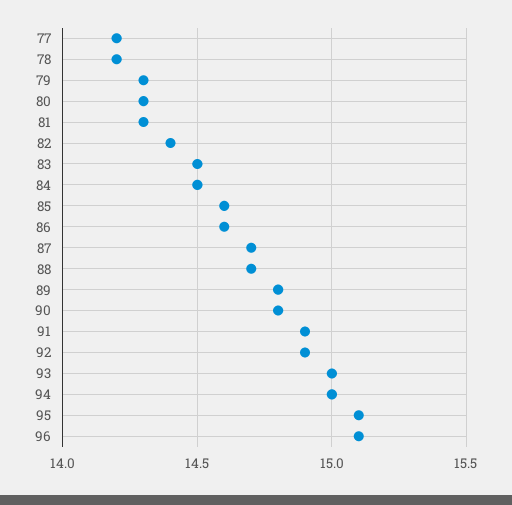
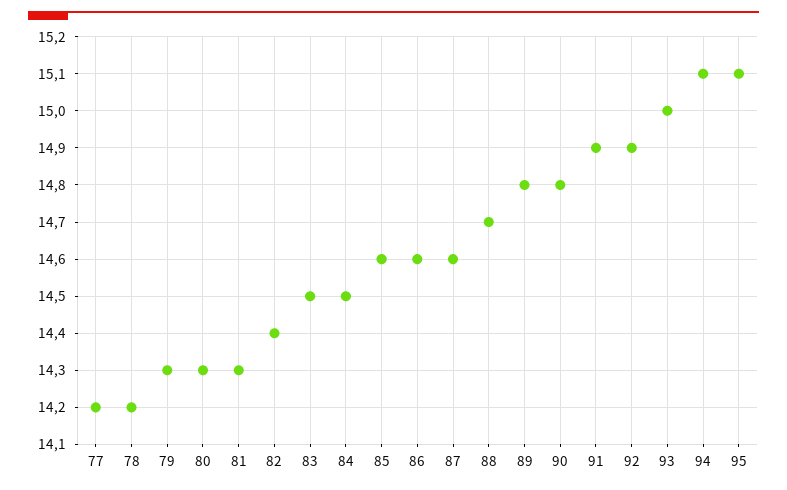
87: 14.7 -> 14.6
94: 15 -> 15.1
96: 15.1 -> none

